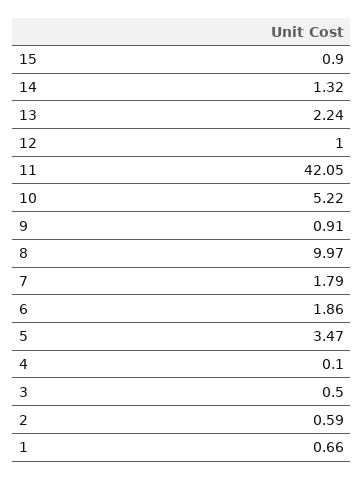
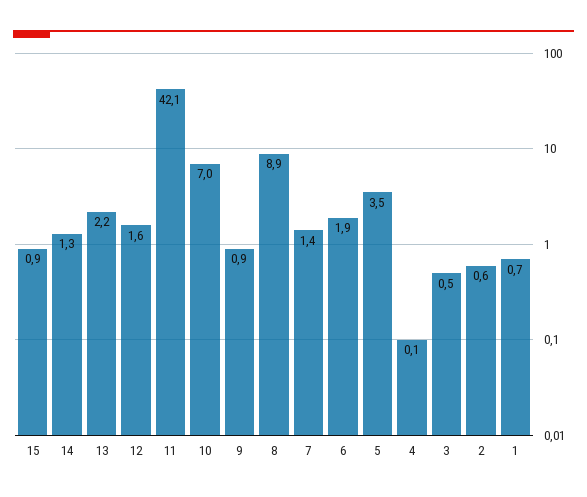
12: 1 -> 1.6
10: 5.22 -> 7
8: 9.97 -> 8.9
7: 1.79 -> 1.4

